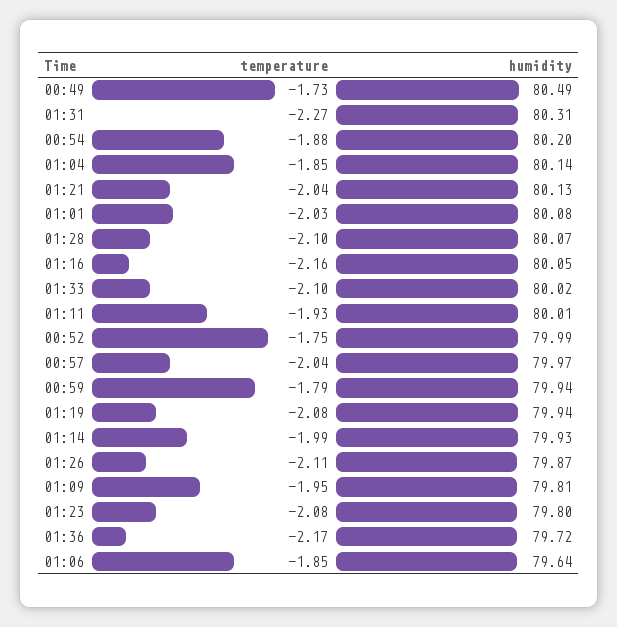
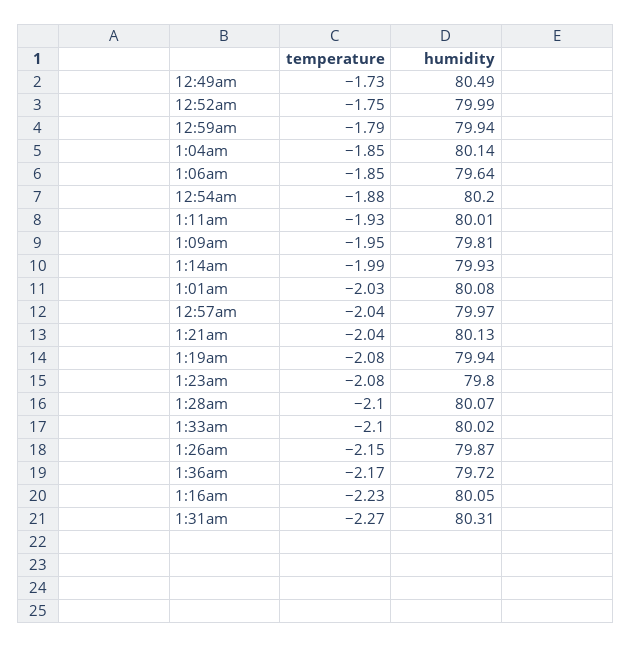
temperature, 01:16: -2.16 -> -2.23
temperature, 01:26: -2.11 -> -2.15

